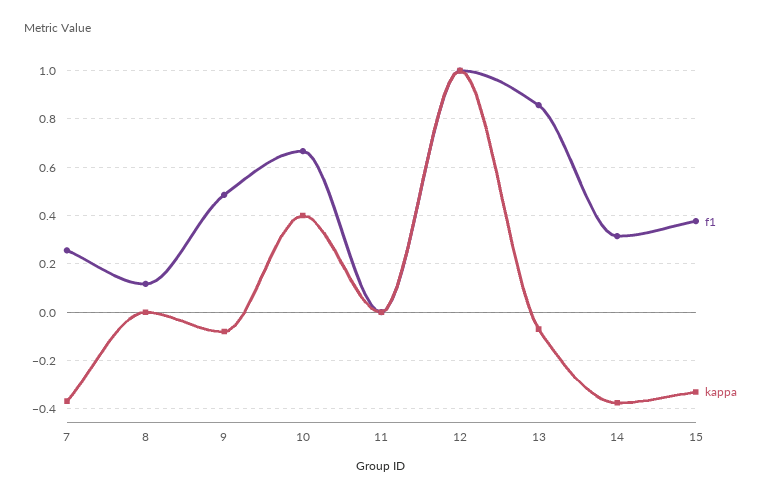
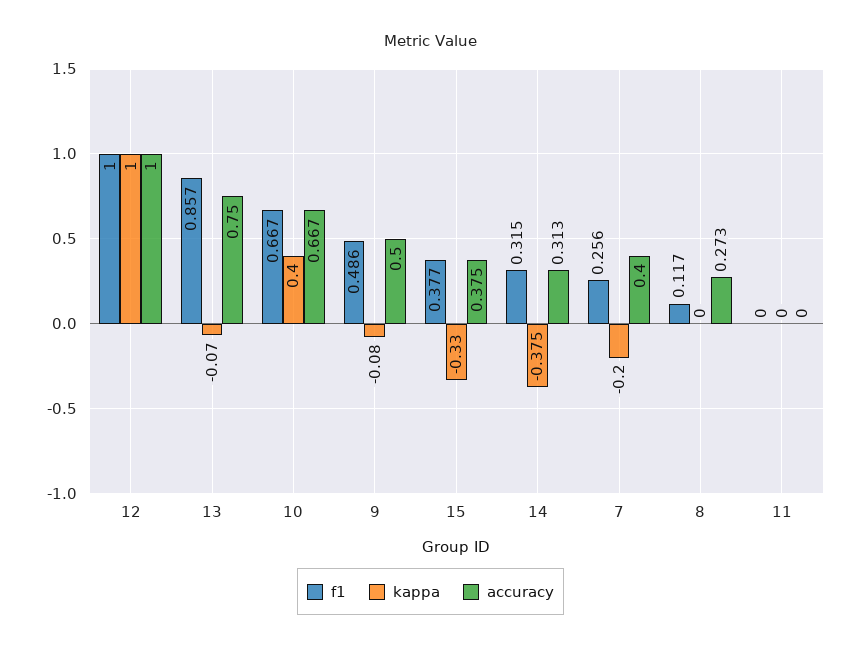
kappa, 7: -0.375 -> -0.2
accuracy, 12: none -> 1
accuracy, 13: none -> 0.75
accuracy, 10: none -> 0.667
accuracy, 9: none -> 0.5
accuracy, 15: none -> 0.375
accuracy, 14: none -> 0.313
accuracy, 7: none -> 0.4
accuracy, 8: none -> 0.273
accuracy, 11: none -> 0

